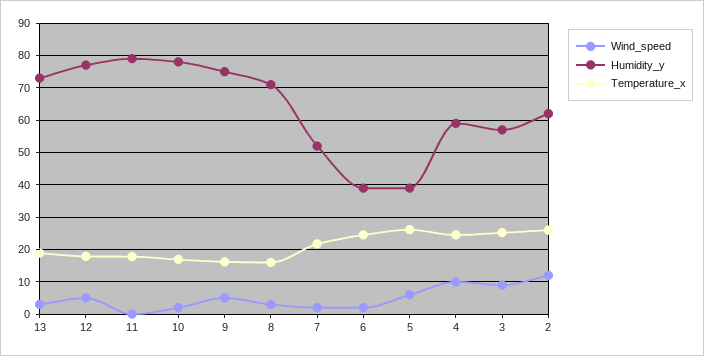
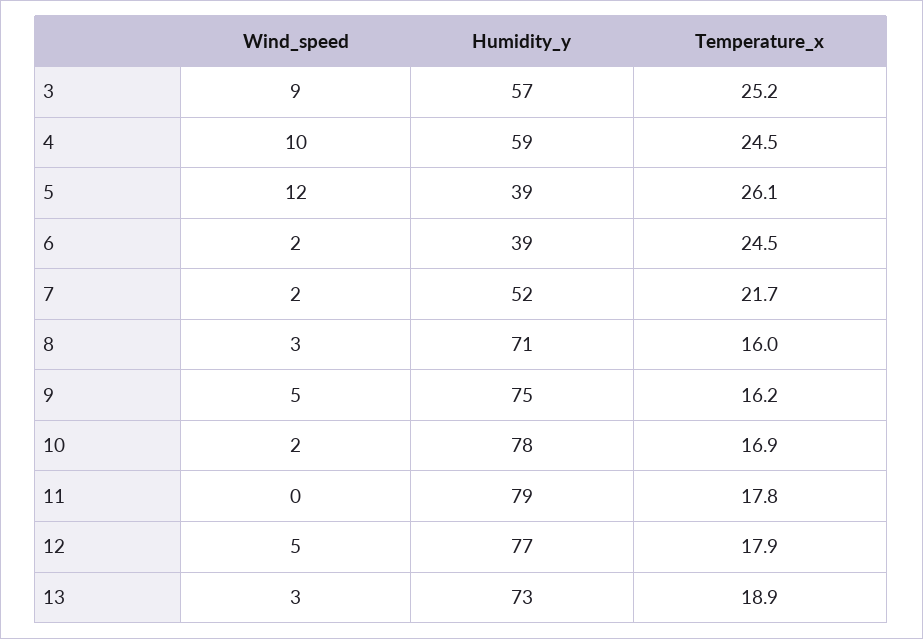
Wind_speed, 5: 6 -> 12
Wind_speed, 2: 12 -> none
Humidity_y, 2: 62 -> none
Temperature_x, 2: 26 -> none

